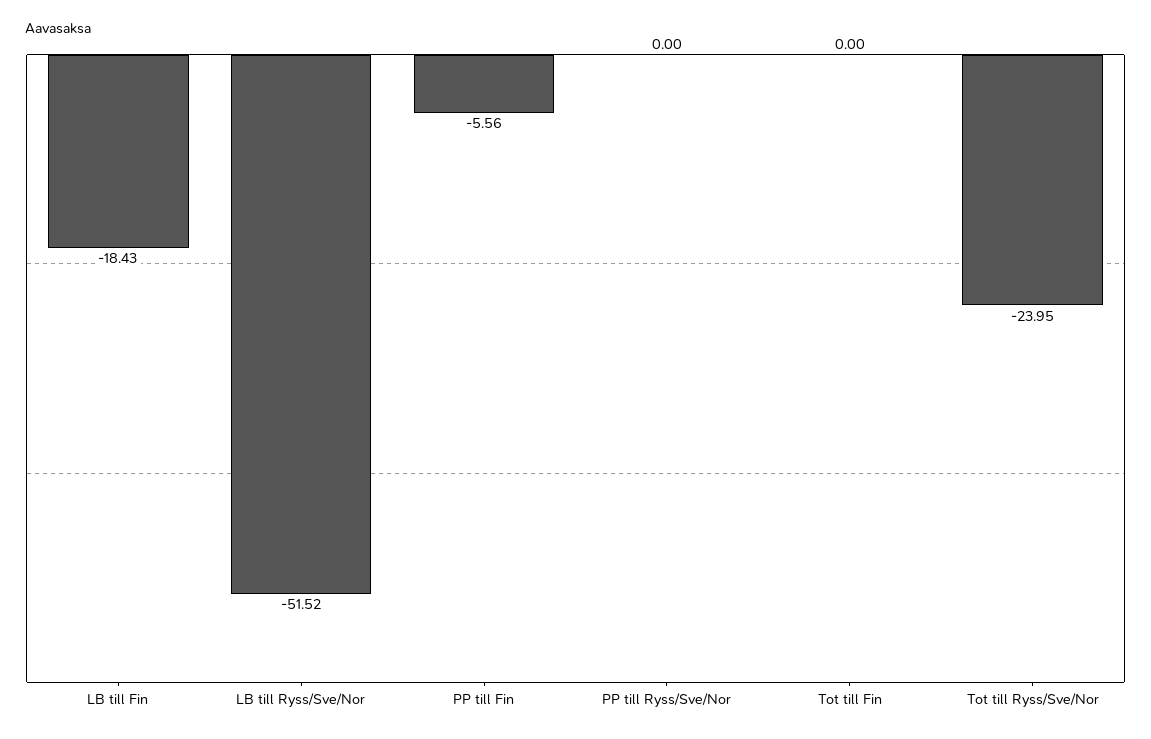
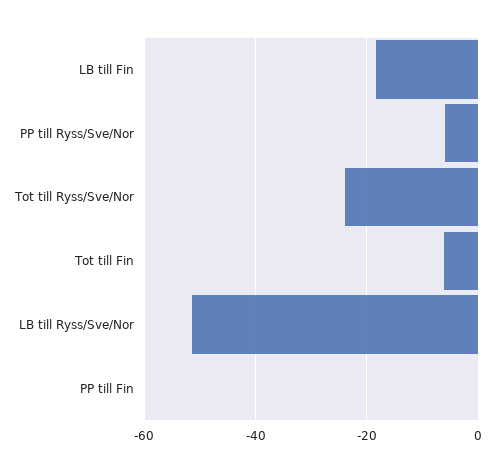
PP till Fin: -5.56 -> 0
PP till Ryss/Sve/Nor: 0 -> -6
Tot till Fin: 0 -> -6

